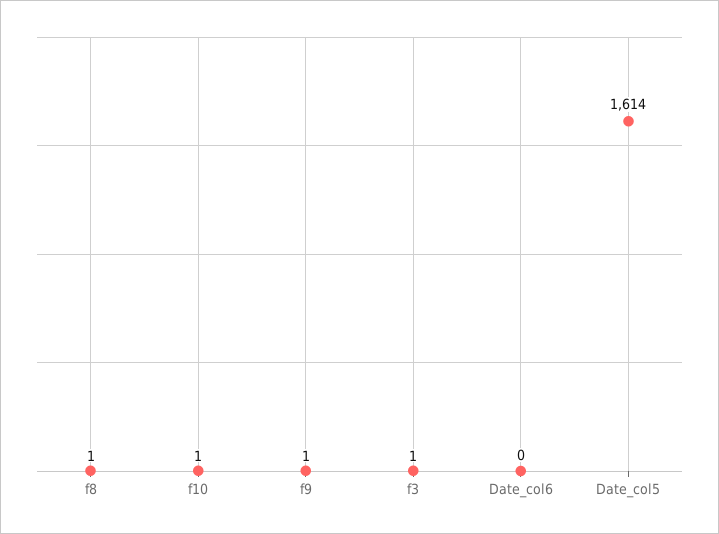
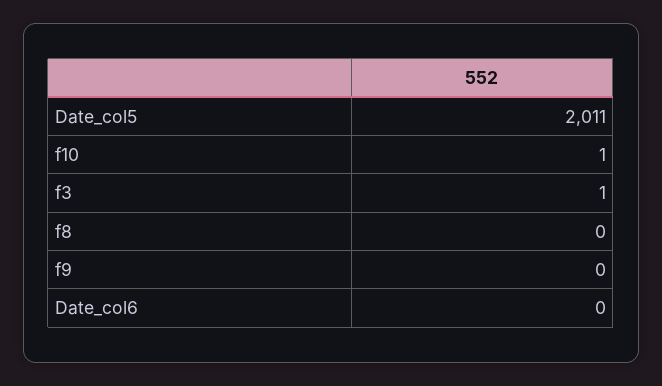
f8: 1 -> 0
f9: 1 -> 0
Date_col5: 1614 -> 2011

